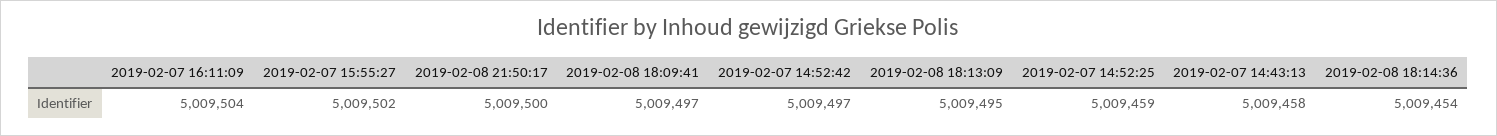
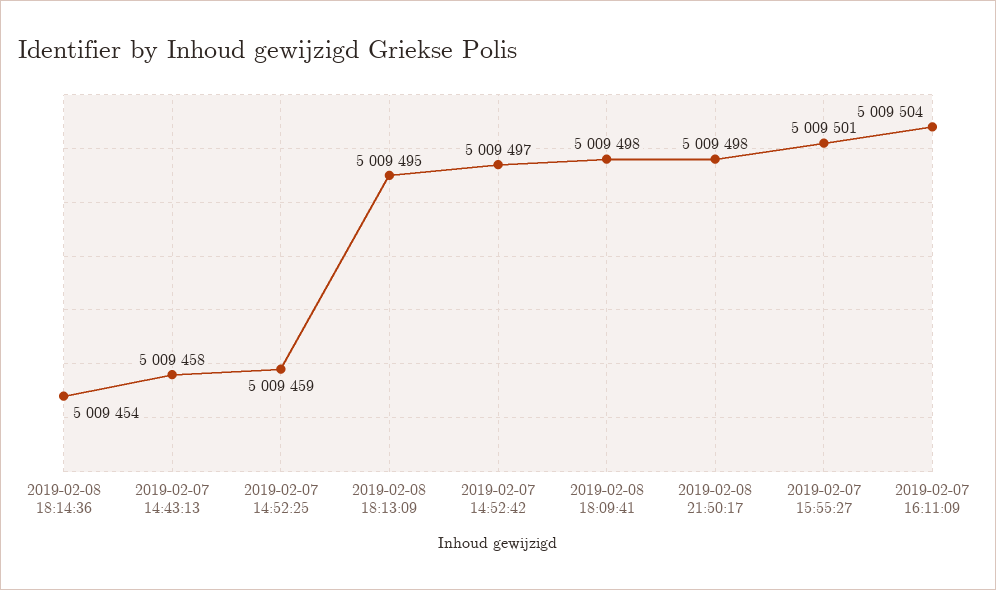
2019-02-07 15:55:27: 5009502 -> 5009501
2019-02-08 21:50:17: 5009500 -> 5009498
2019-02-08 18:09:41: 5009497 -> 5009498

